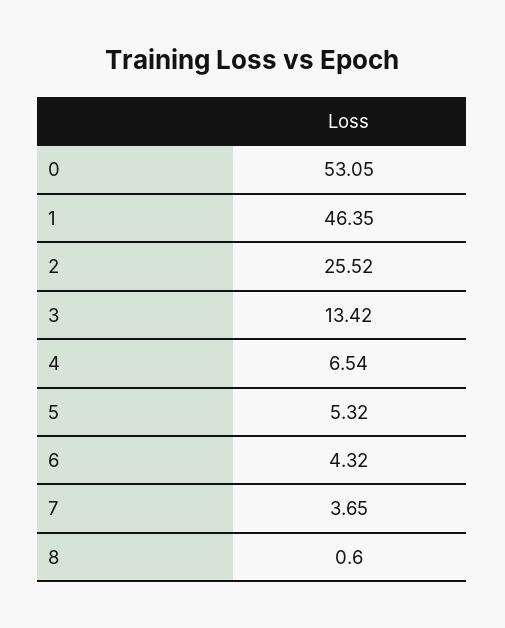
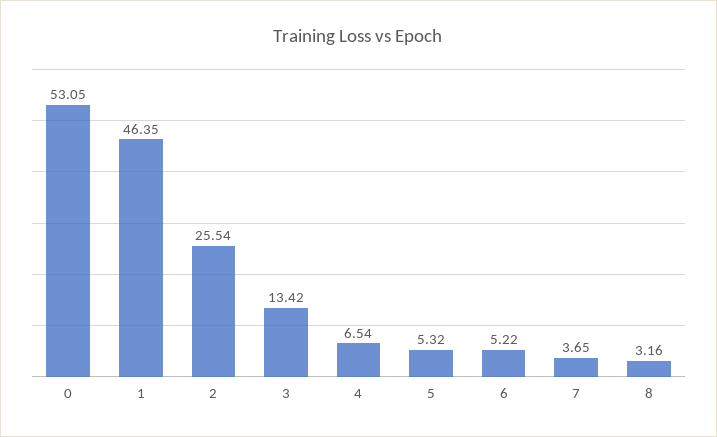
2: 25.52 -> 25.54
6: 4.32 -> 5.22
8: 0.6 -> 3.16

